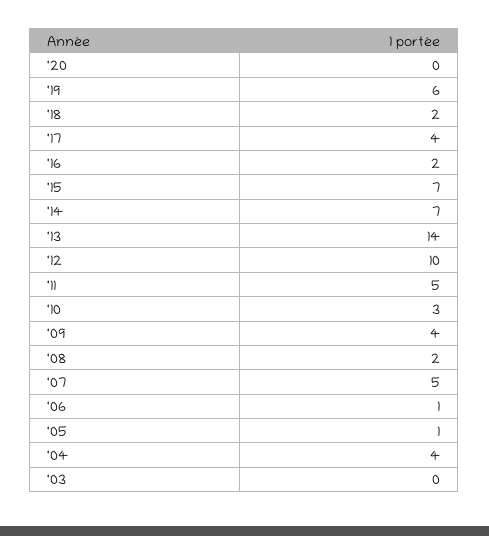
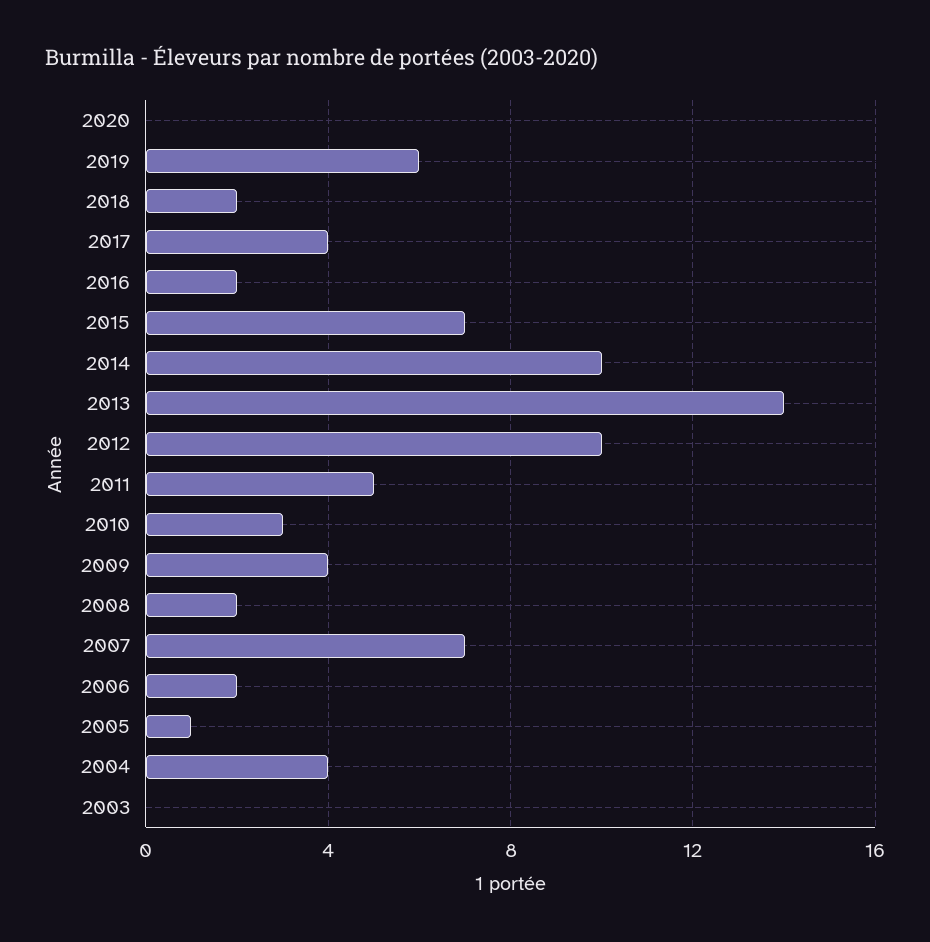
'14: 7 -> 10
'07: 5 -> 7
'06: 1 -> 2

